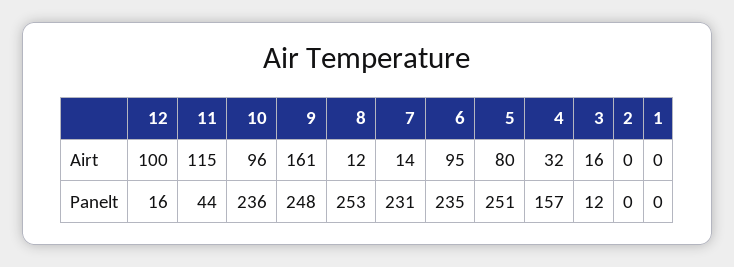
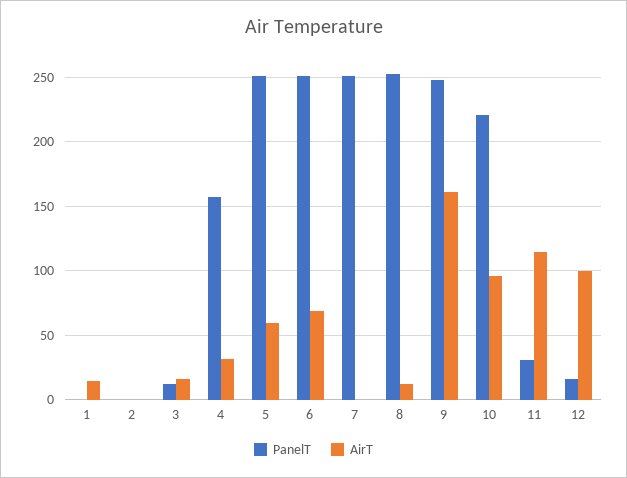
Airt, 7: 14 -> 0
Airt, 6: 95 -> 70
Airt, 5: 80 -> 60
Airt, 1: 0 -> 15
Panelt, 11: 44 -> 30
Panelt, 10: 236 -> 220
Panelt, 7: 231 -> 250
Panelt, 6: 235 -> 250

